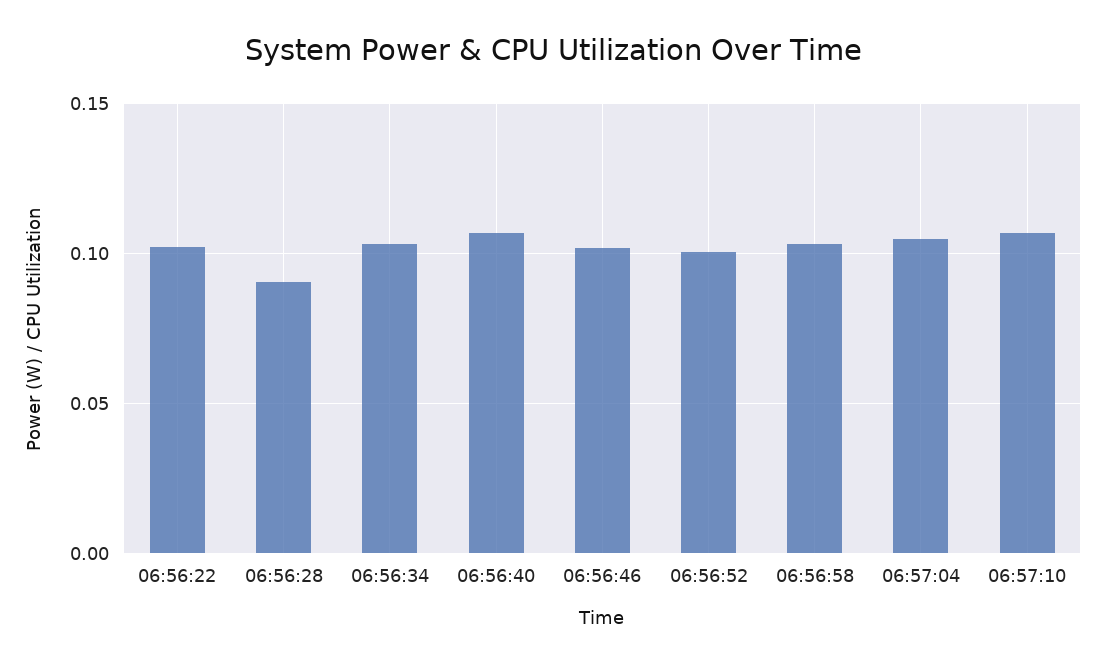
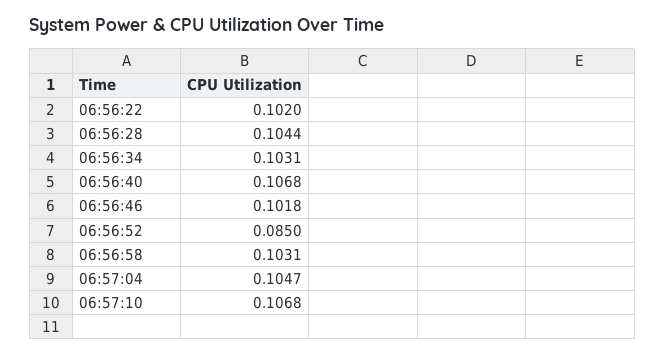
06:56:28: 0.09 -> 0.1044
06:56:52: 0.1 -> 0.085

